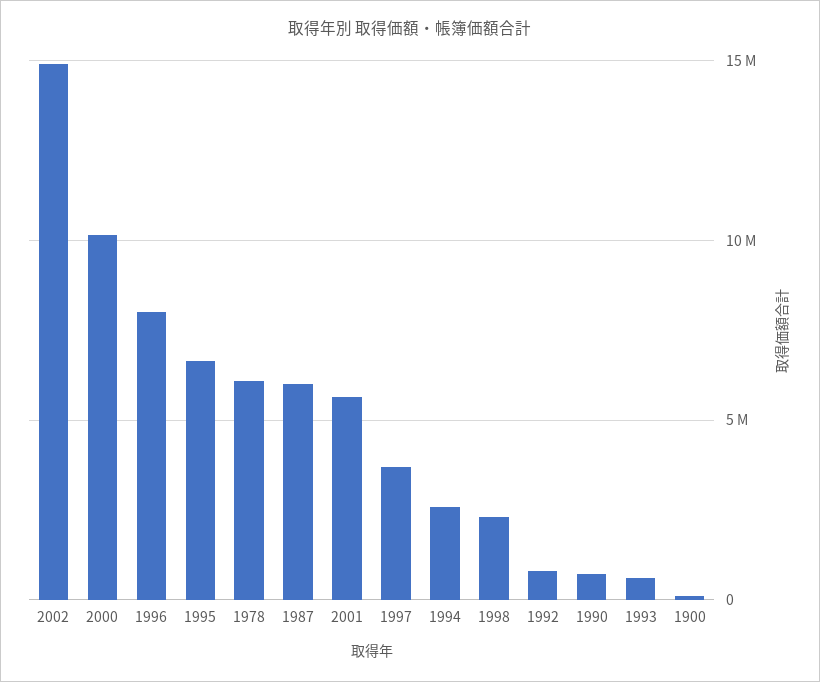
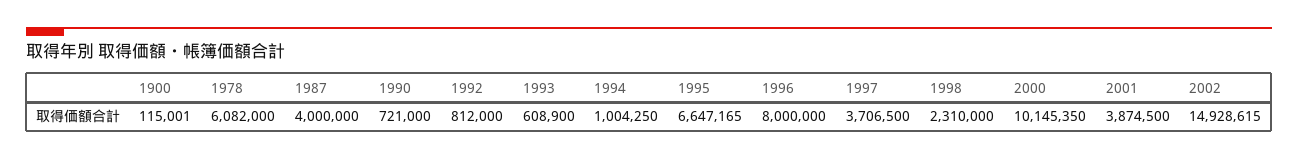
1987: 6000000 -> 4000000
2001: 5500000 -> 3874500
1994: 2500000 -> 1004250

